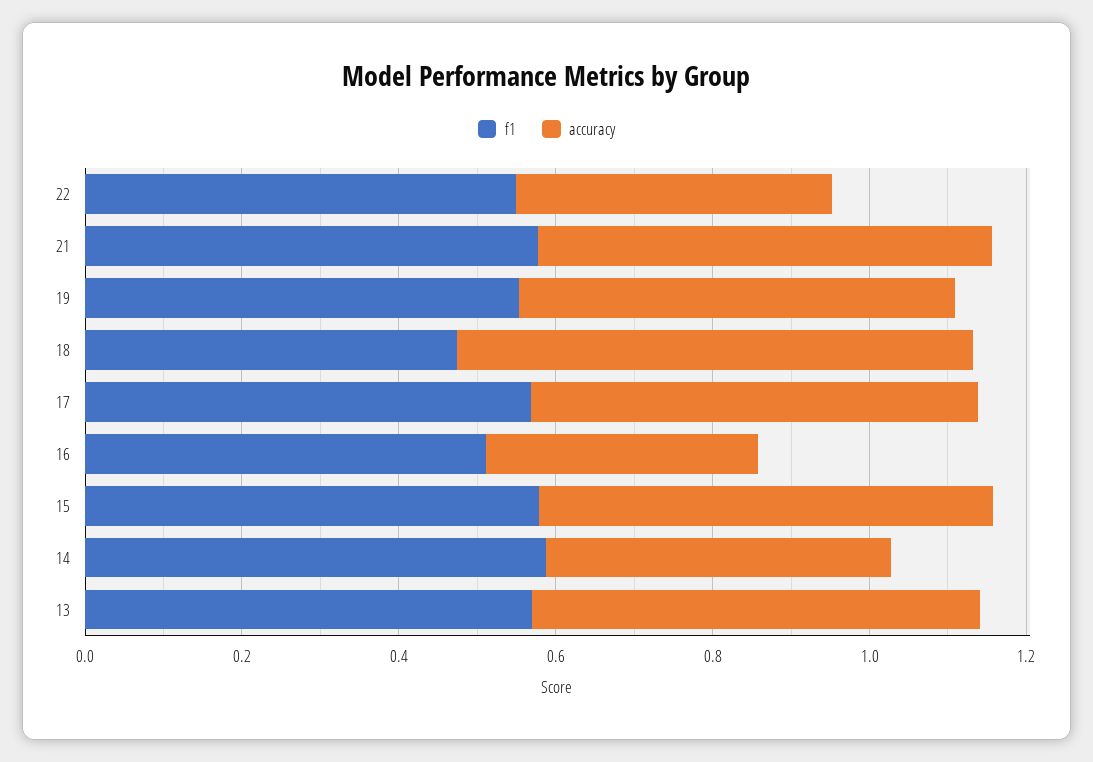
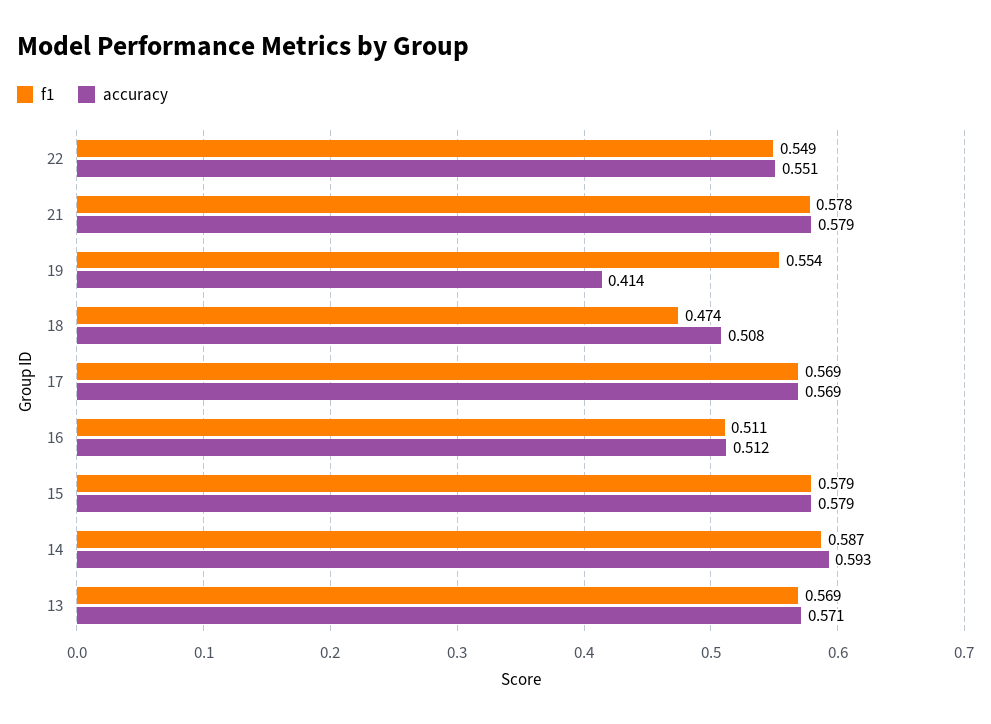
accuracy, 22: 0.4 -> 0.551
accuracy, 19: 0.55 -> 0.414
accuracy, 18: 0.65 -> 0.508
accuracy, 16: 0.35 -> 0.512
accuracy, 14: 0.45 -> 0.593

